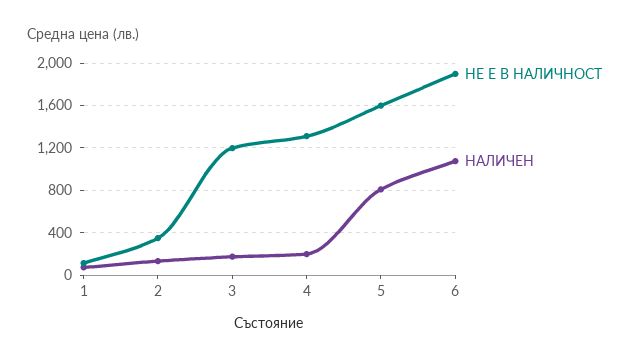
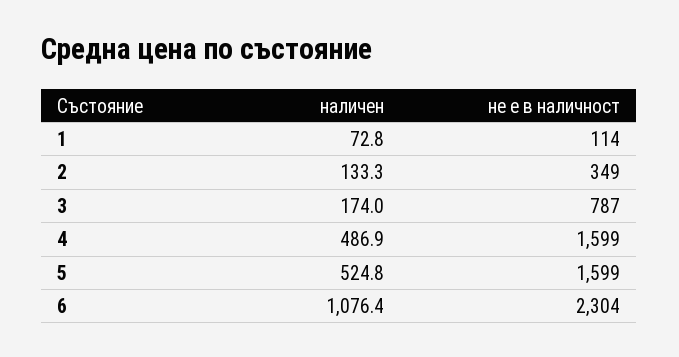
НЕ Е В НАЛИЧНОСТ, 3: 1200 -> 787
НЕ Е В НАЛИЧНОСТ, 4: 1300 -> 1599
НАЛИЧЕН, 4: 200 -> 486.9
НАЛИЧЕН, 5: 800 -> 524.8
НЕ Е В НАЛИЧНОСТ, 6: 1900 -> 2304

